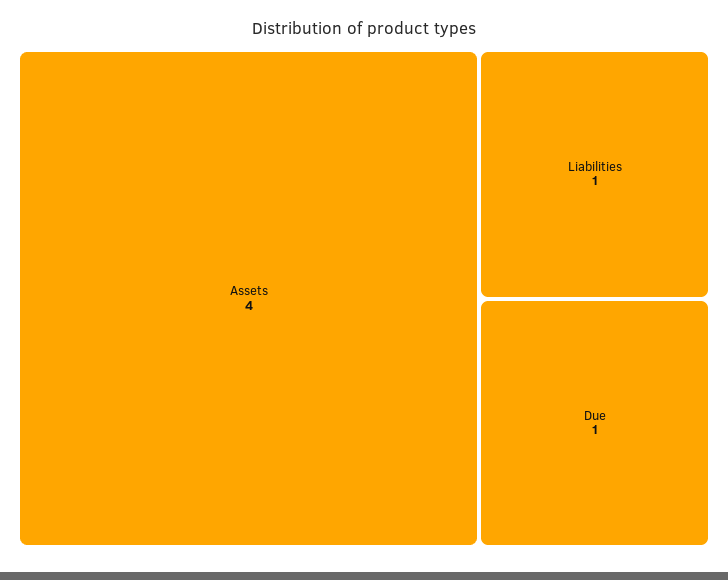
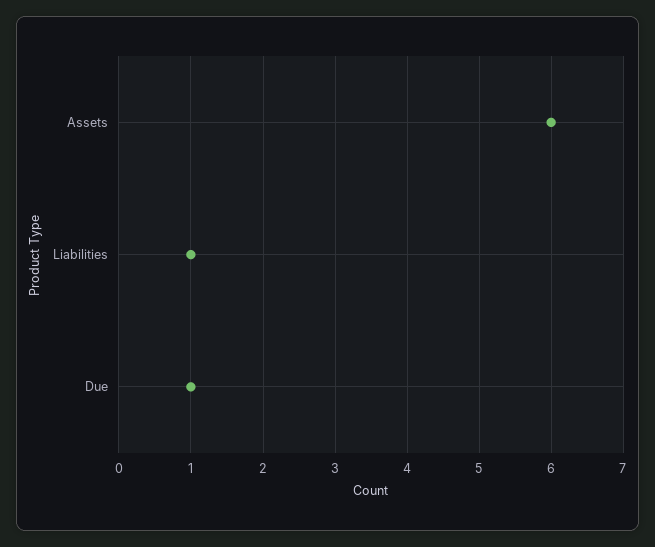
Assets: 4 -> 6

